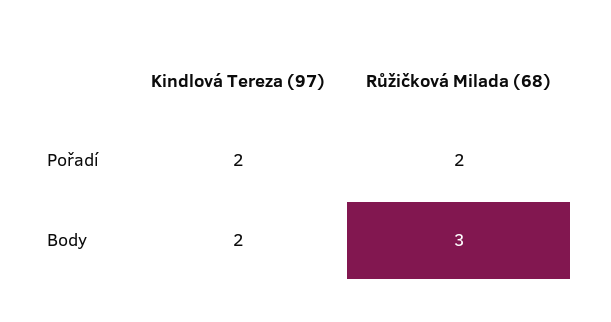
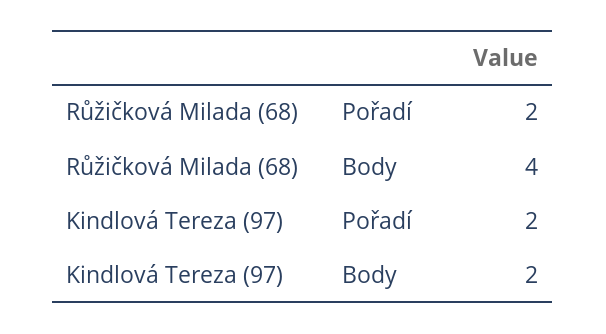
Růžičková Milada (68), Body: 3 -> 4

